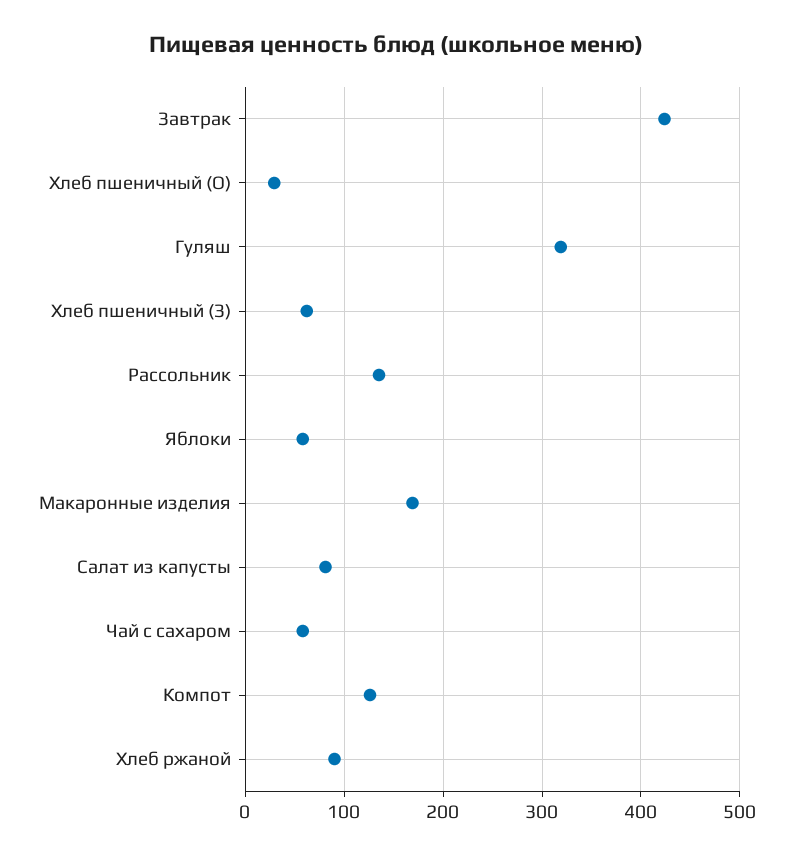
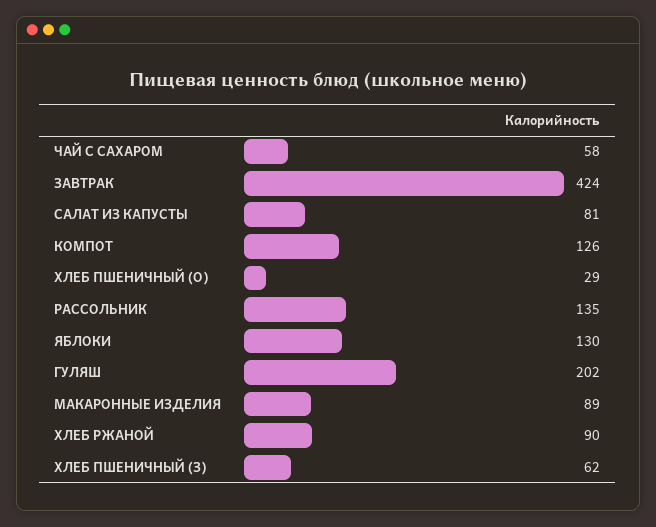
Гуляш: 320 -> 202
Яблоки: 60 -> 130
Макаронные изделия: 170 -> 89

